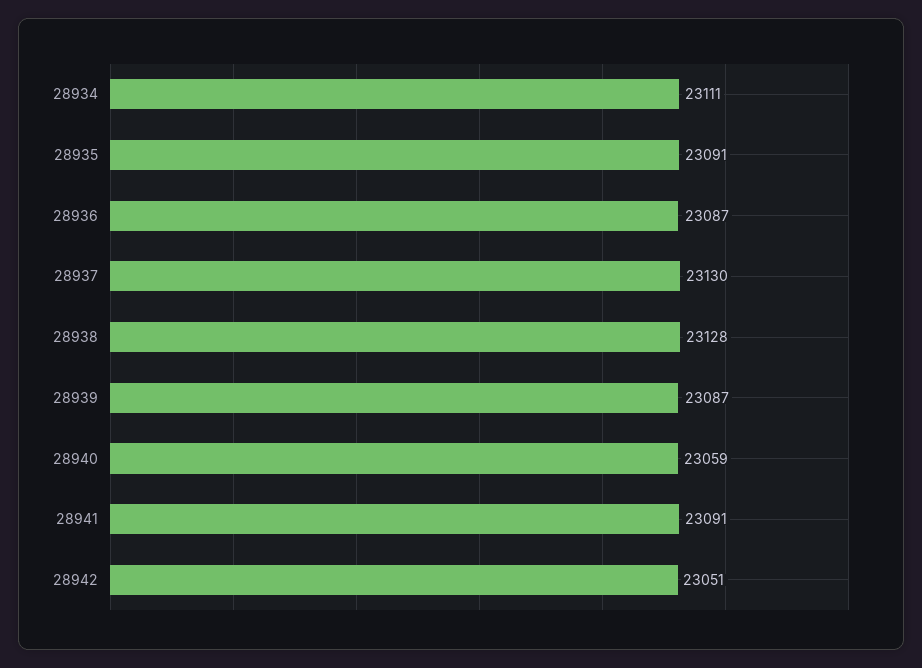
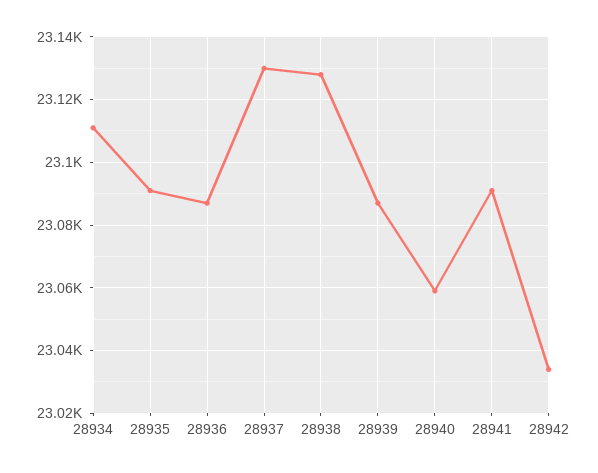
28942: 23051 -> 23035

